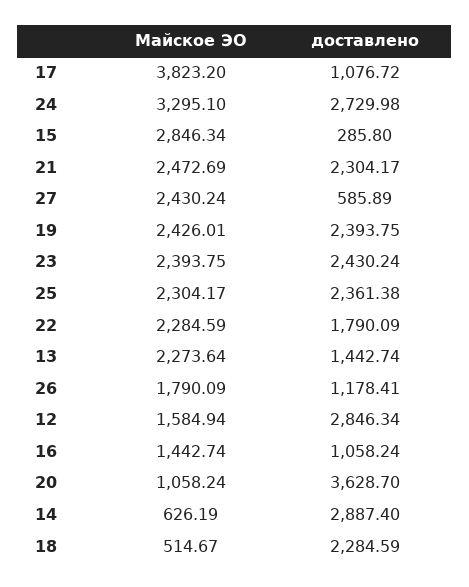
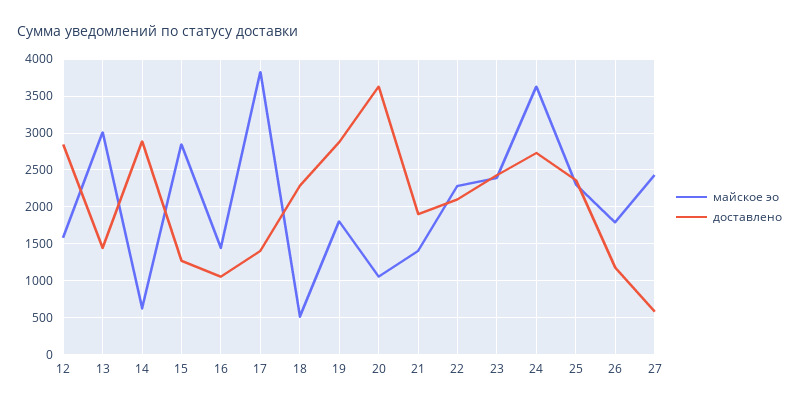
доставлено, 17: 1076.72 -> 1400
Майское ЭО, 24: 3295.1 -> 3600
доставлено, 15: 285.8 -> 1300
Майское ЭО, 21: 2472.69 -> 1400
доставлено, 21: 2304.17 -> 1900
Майское ЭО, 19: 2426.01 -> 1800
доставлено, 19: 2393.75 -> 2900
доставлено, 22: 1790.09 -> 2100
Майское ЭО, 13: 2273.64 -> 3000

